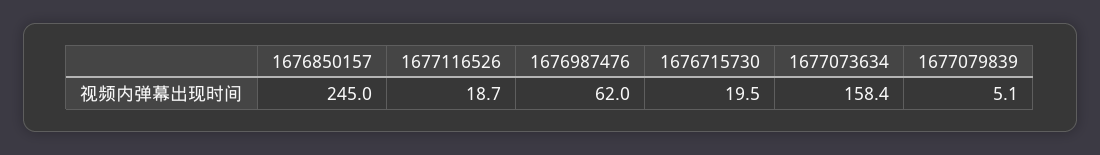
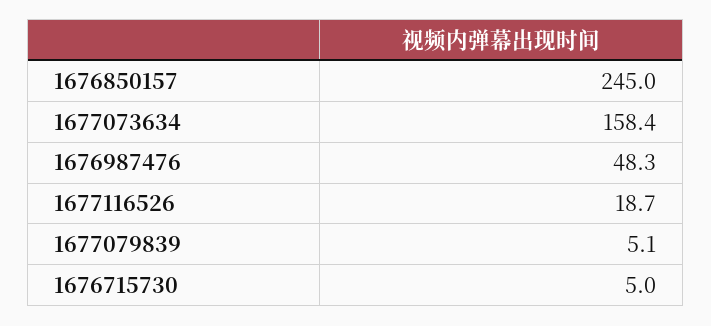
1676987476: 62 -> 48.3
1676715730: 19.5 -> 5

